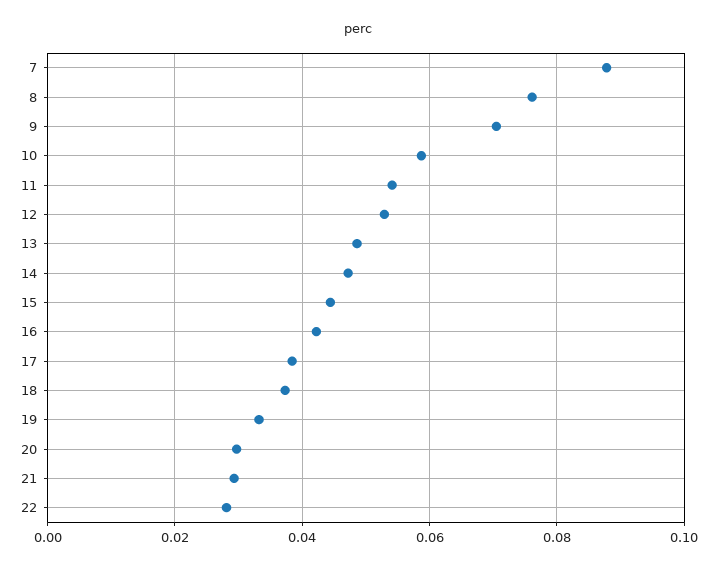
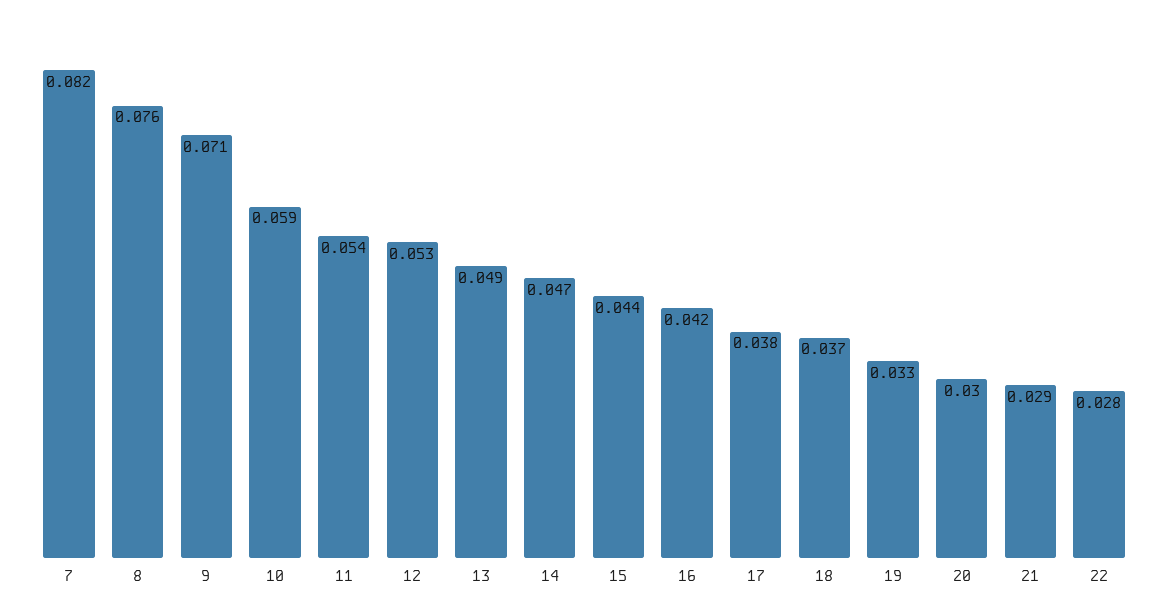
7: 0.088 -> 0.082

